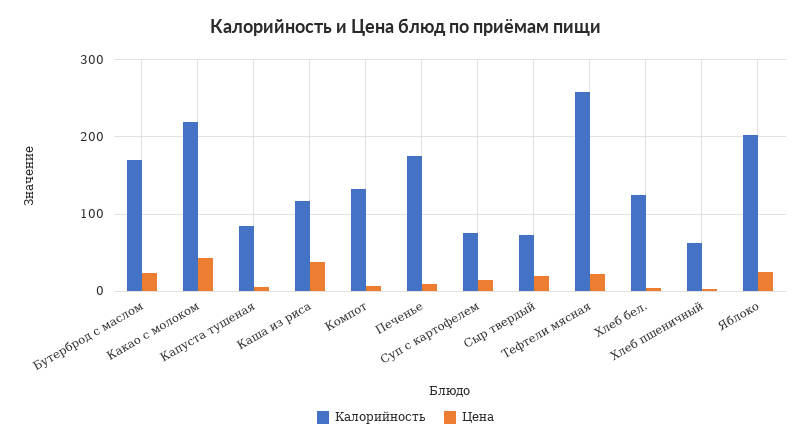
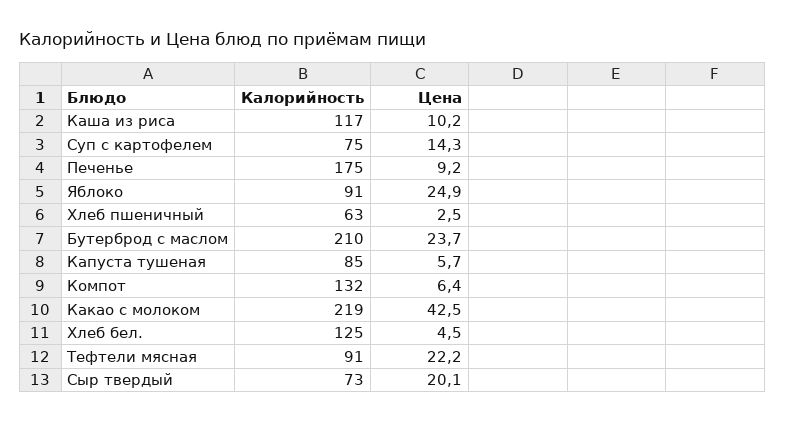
Калорийность, Бутерброд с маслом: 170 -> 210
Цена, Каша из риса: 40 -> 10.2
Калорийность, Тефтели мясная: 260 -> 91
Калорийность, Яблоко: 200 -> 91

